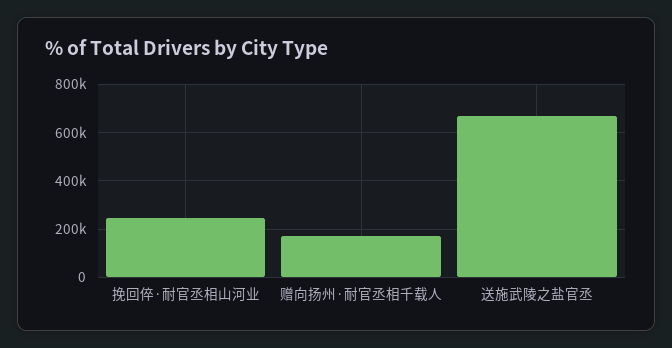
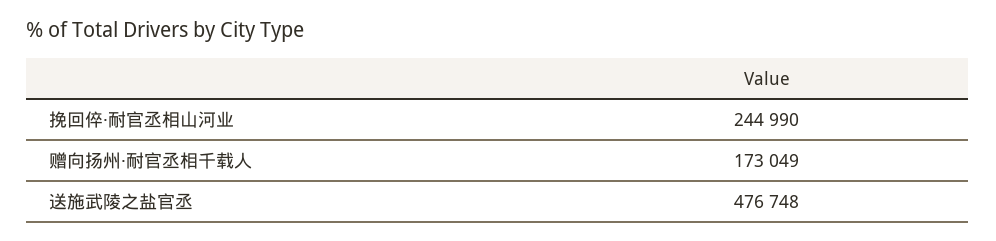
送施武陵之盐官丞: 675000 -> 476748

